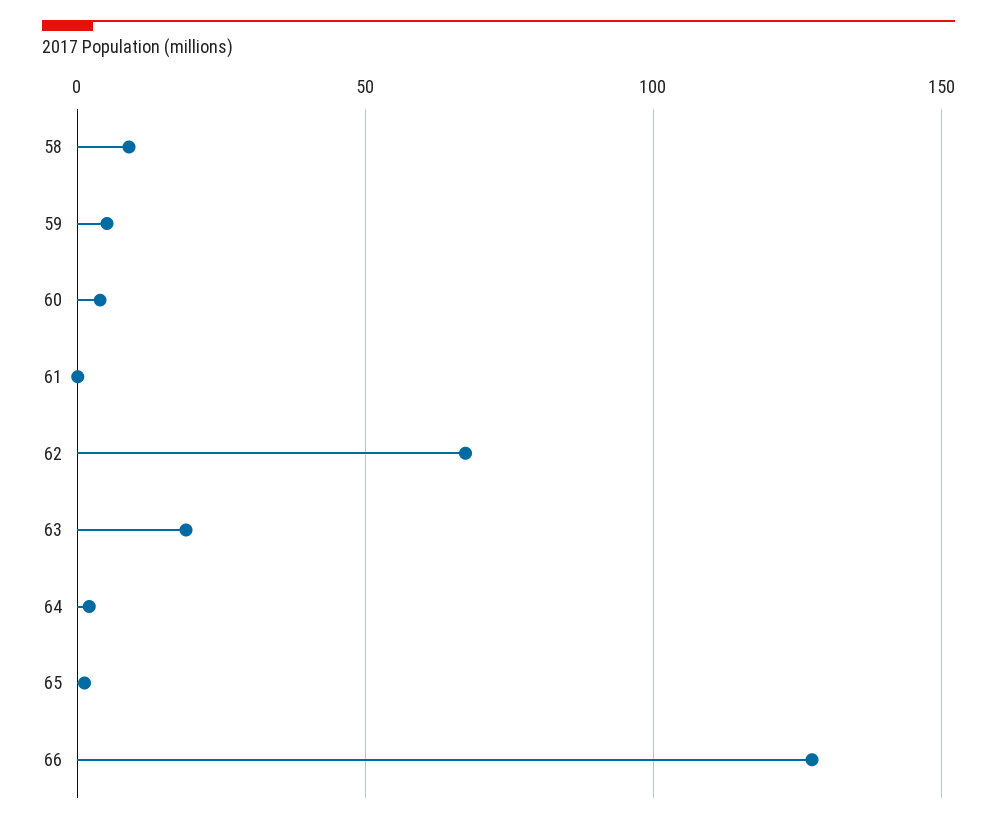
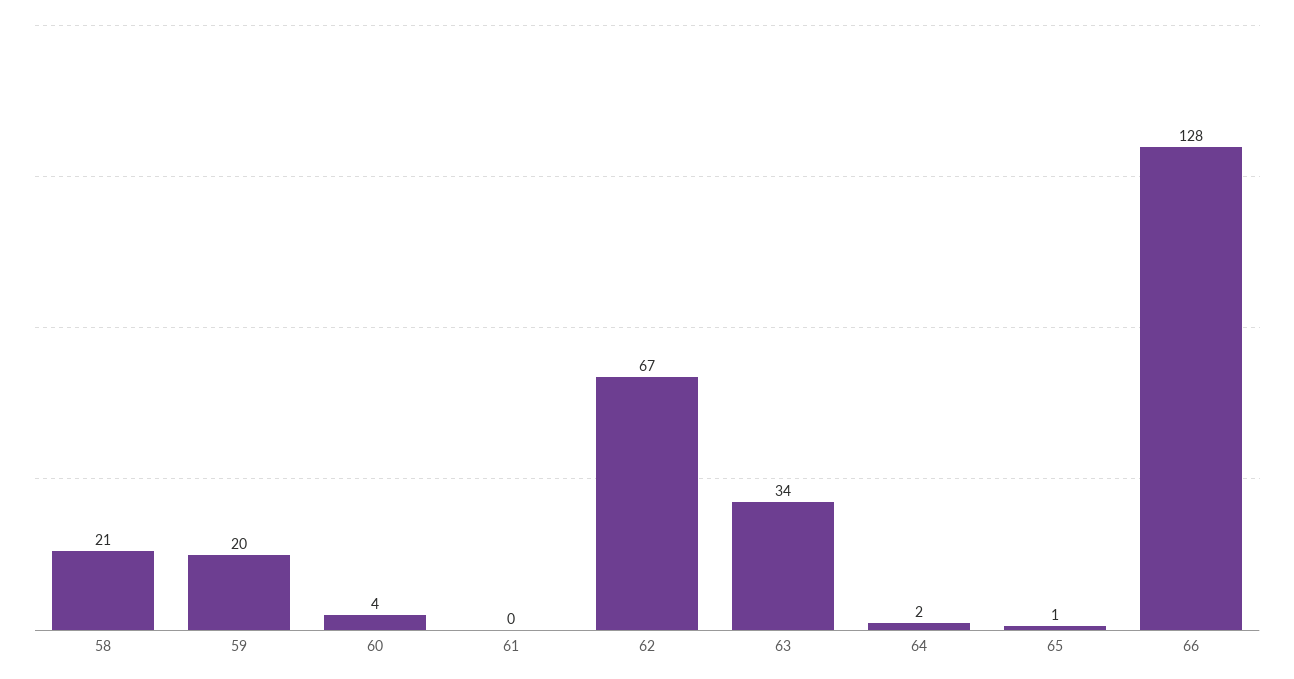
58: 10 -> 21
59: 5 -> 20
63: 20 -> 34

